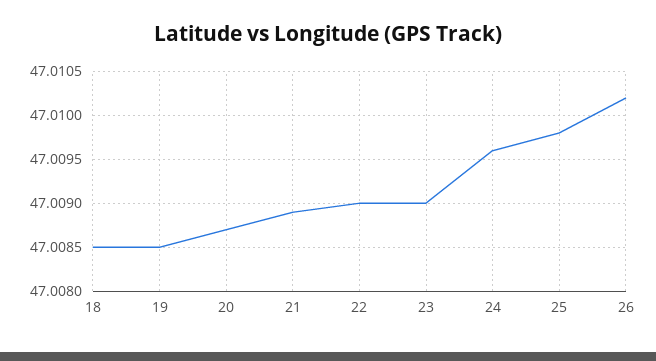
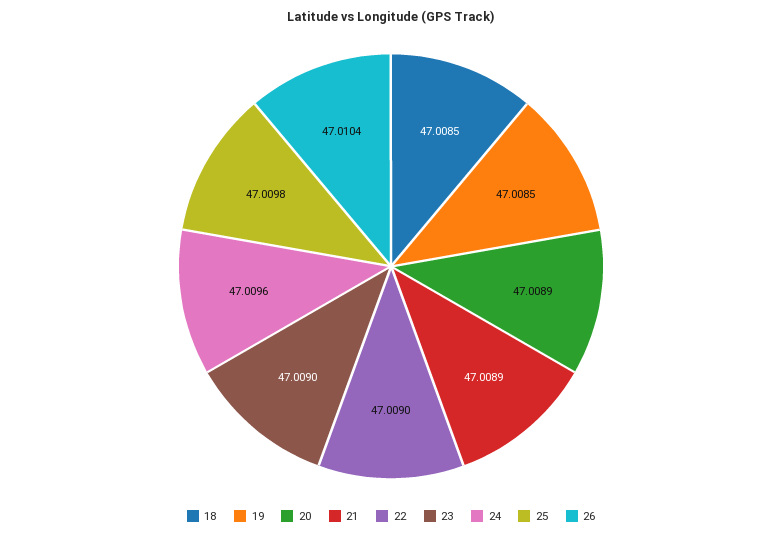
20: 47.0087 -> 47.0089
26: 47.0102 -> 47.0104

